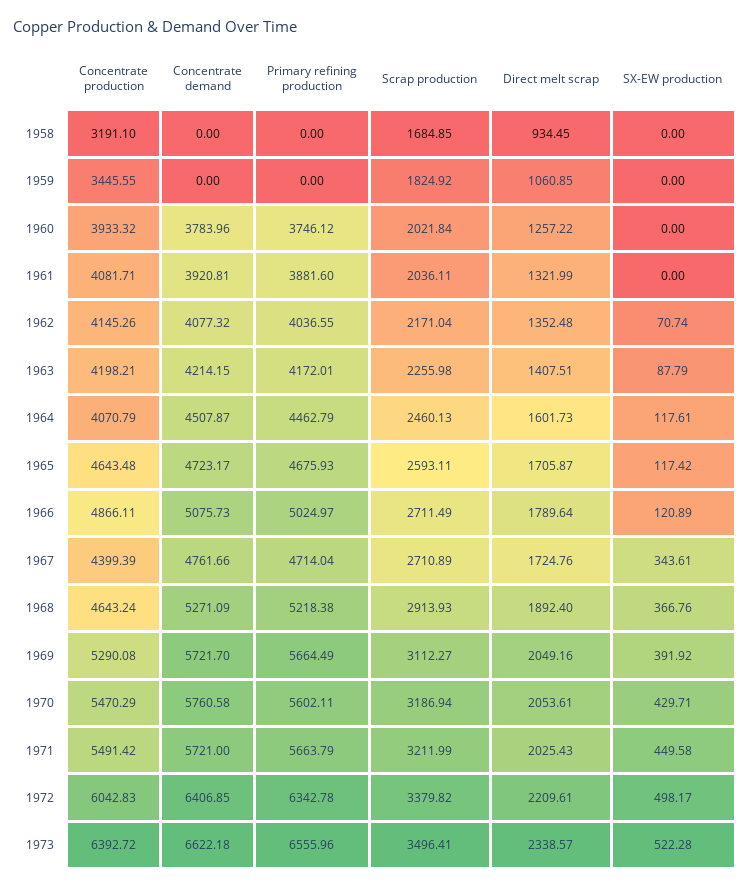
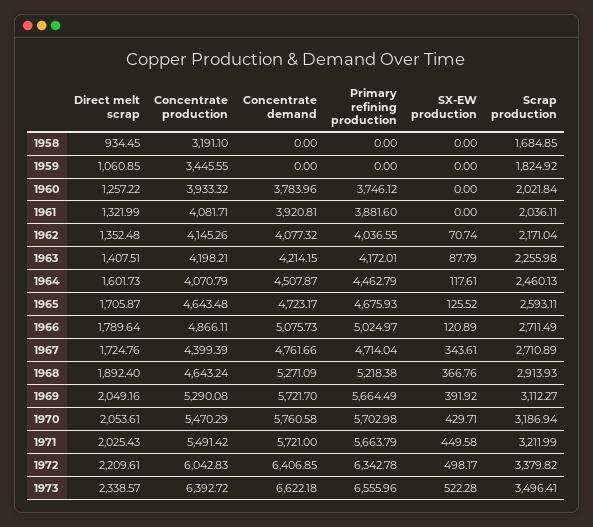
SX-EW production, 1965: 117.42 -> 125.52
Primary refining production, 1970: 5602.11 -> 5702.98

